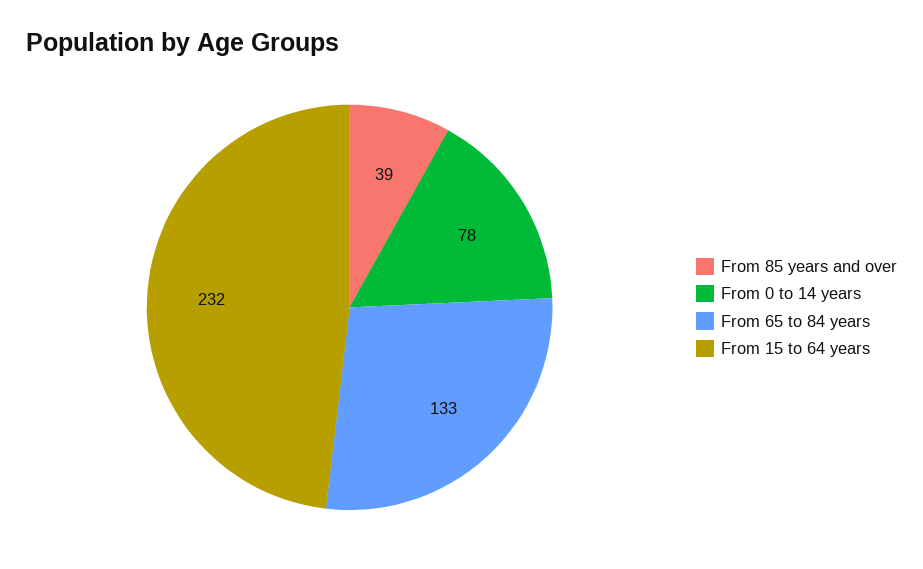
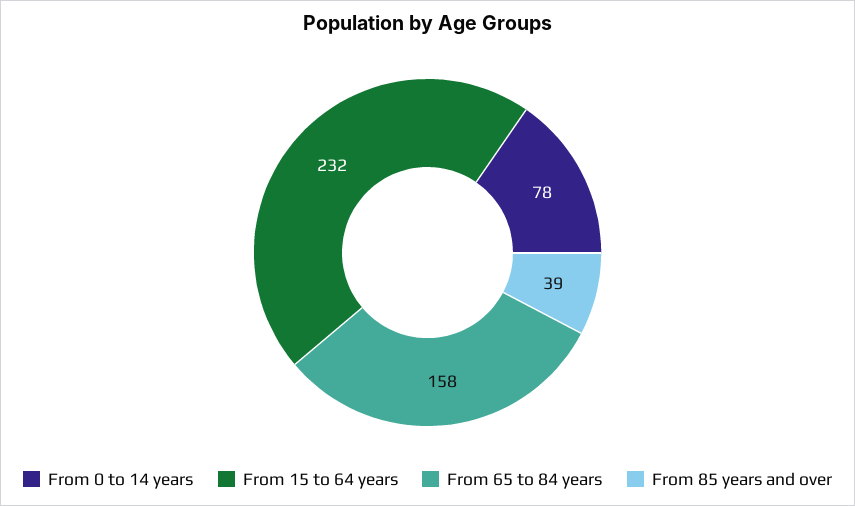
From 65 to 84 years: 133 -> 158

